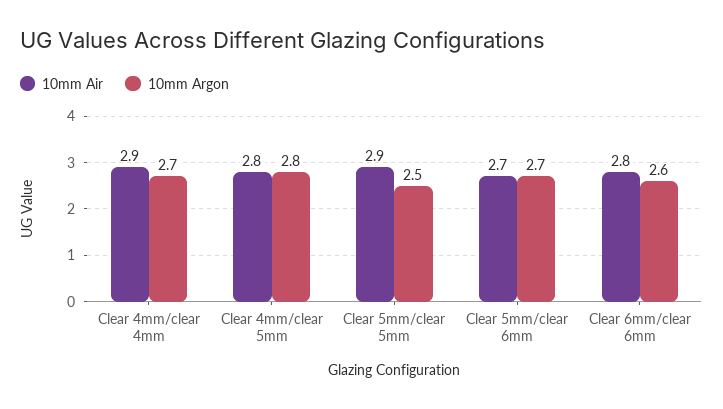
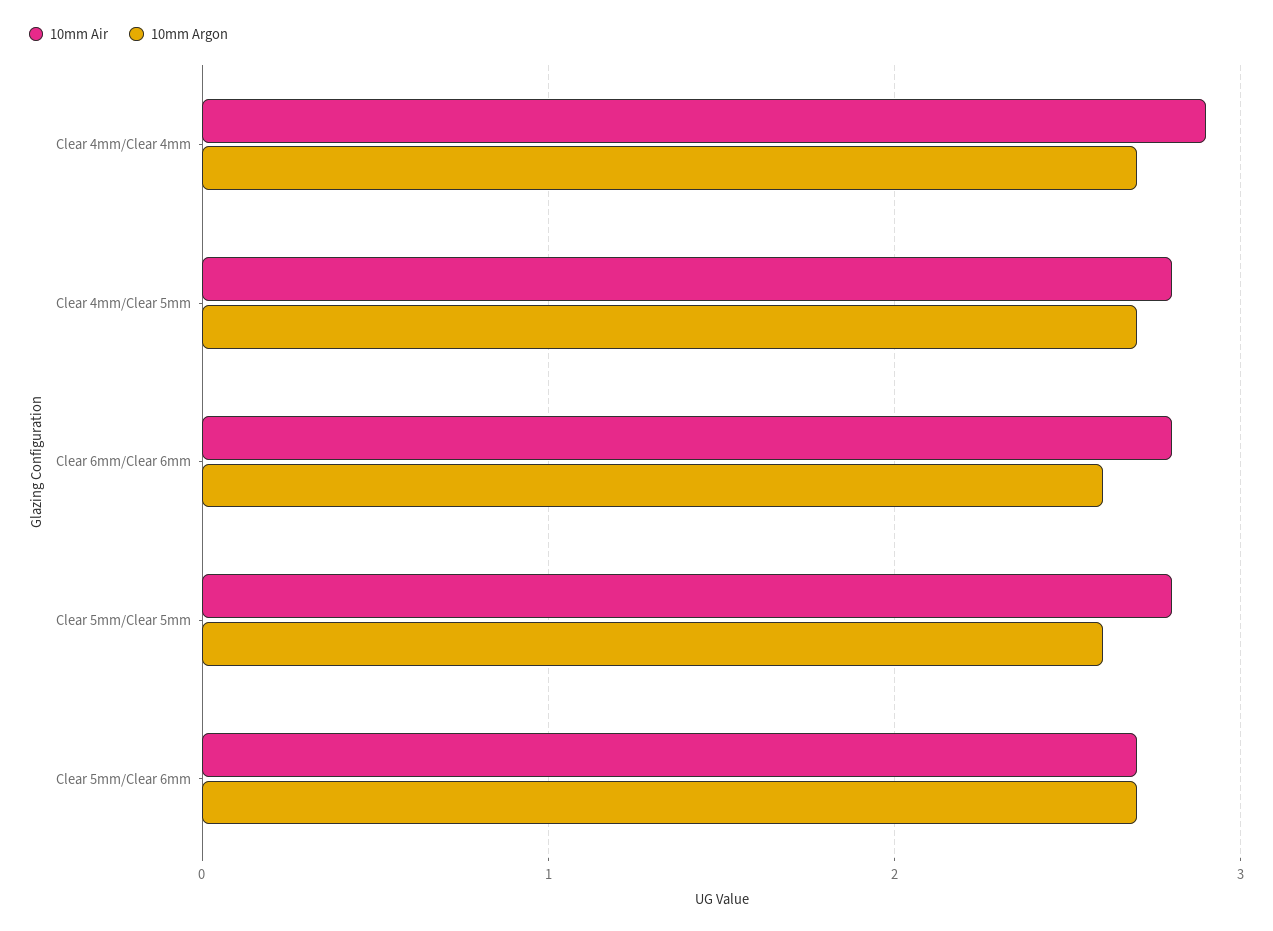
10mm Argon, Clear 4mm/clear 5mm: 2.8 -> 2.7
10mm Air, Clear 5mm/clear 5mm: 2.9 -> 2.8
10mm Argon, Clear 5mm/clear 5mm: 2.5 -> 2.6

